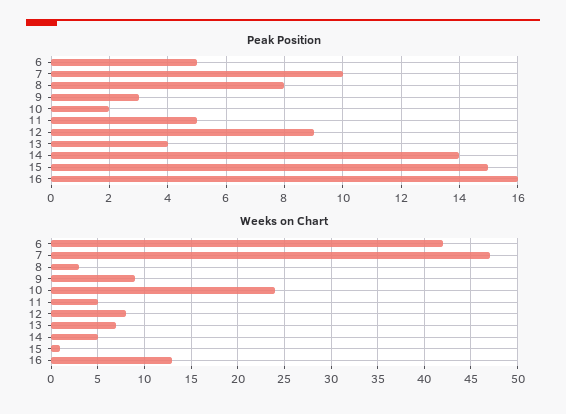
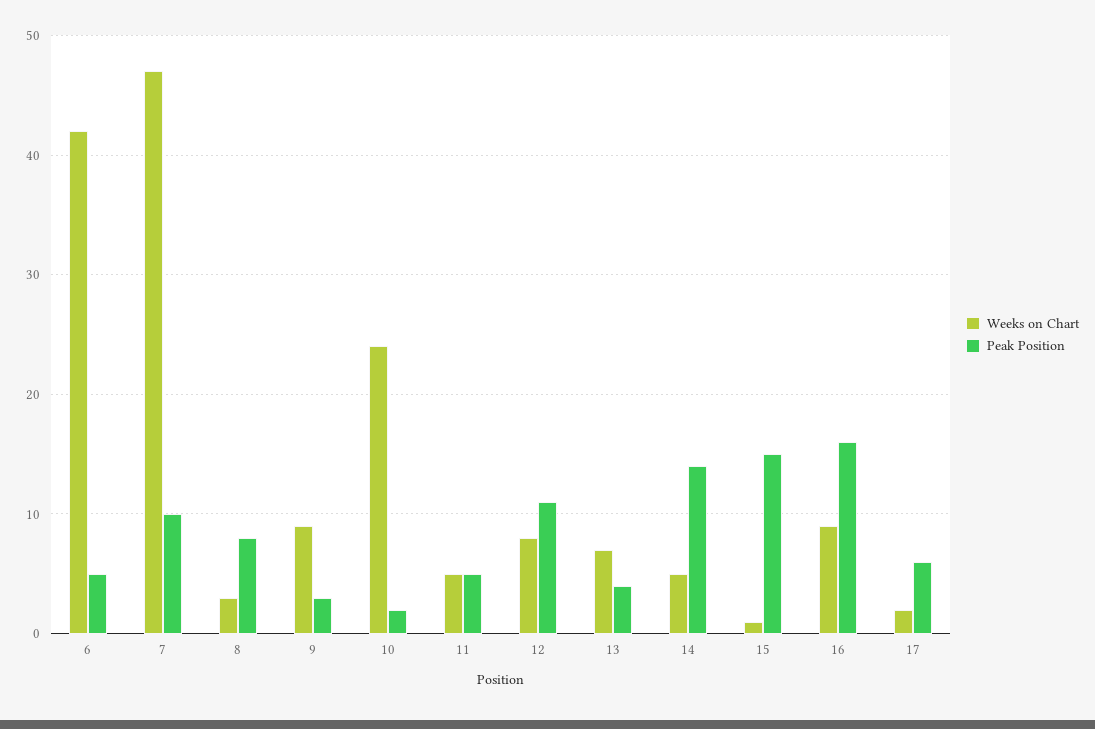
Peak Position, 12: 9 -> 11
Weeks on Chart, 16: 13 -> 9
Weeks on Chart, 17: none -> 2
Peak Position, 17: none -> 6

